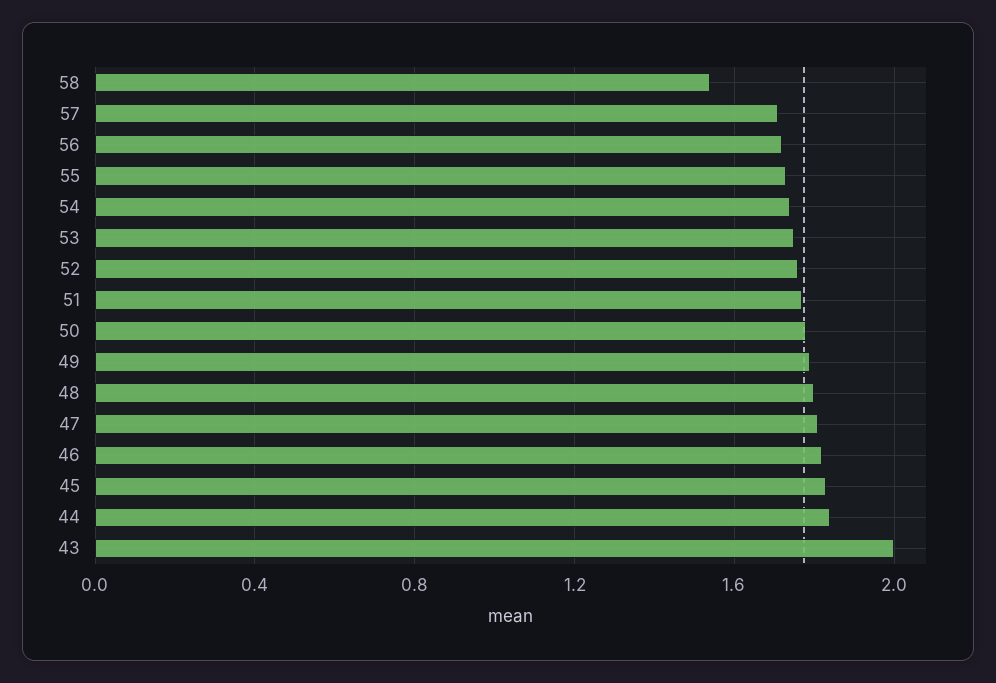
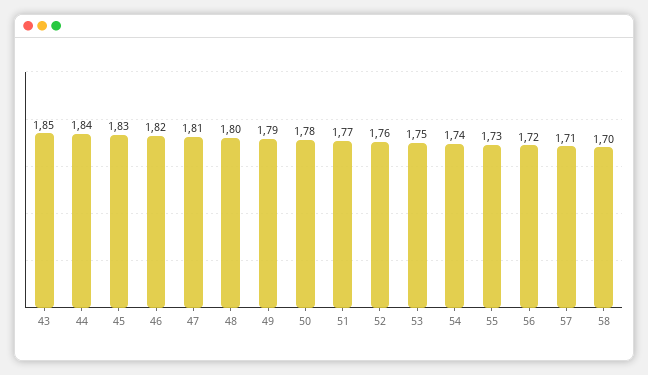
58: 1.55 -> 1.7
43: 2 -> 1.85

